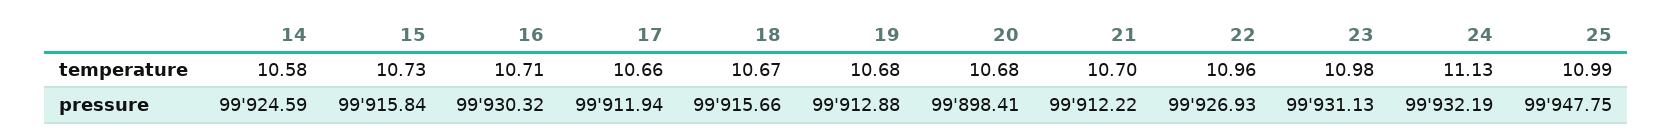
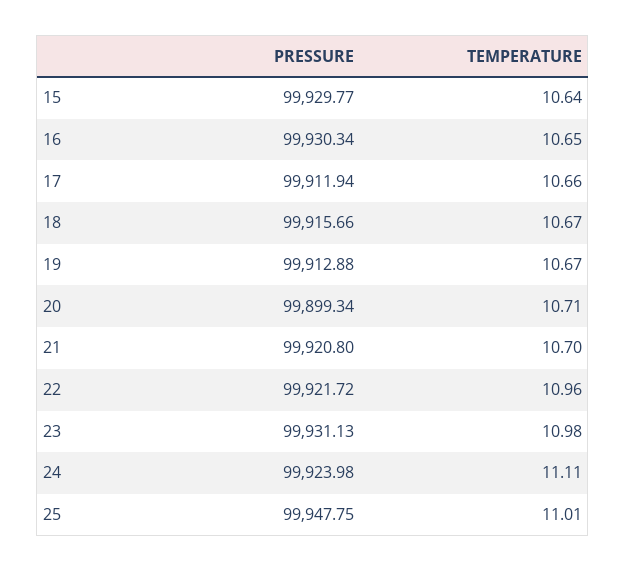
14, temperature: 10.58 -> none
15, temperature: 10.73 -> 10.64
16, temperature: 10.71 -> 10.65
19, temperature: 10.68 -> 10.67
20, temperature: 10.68 -> 10.71
24, temperature: 11.13 -> 11.11
25, temperature: 10.99 -> 11.01
14, pressure: 99924.59 -> none
15, pressure: 99915.84 -> 99929.77
16, pressure: 99930.32 -> 99930.34
20, pressure: 99898.41 -> 99899.34
21, pressure: 99912.22 -> 99920.8
22, pressure: 99926.93 -> 99921.72
24, pressure: 99932.19 -> 99923.98

